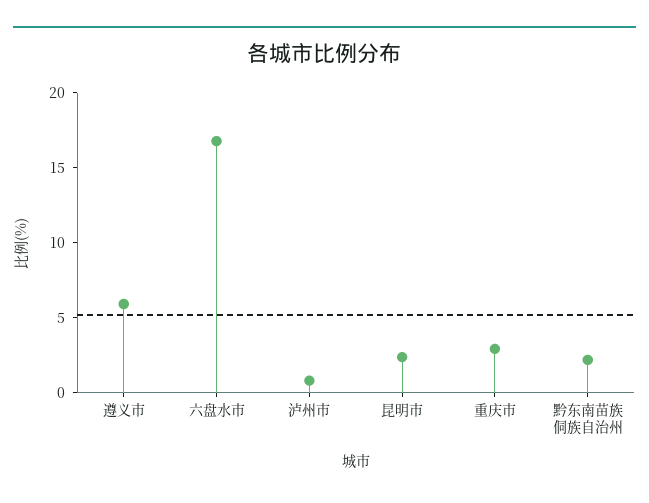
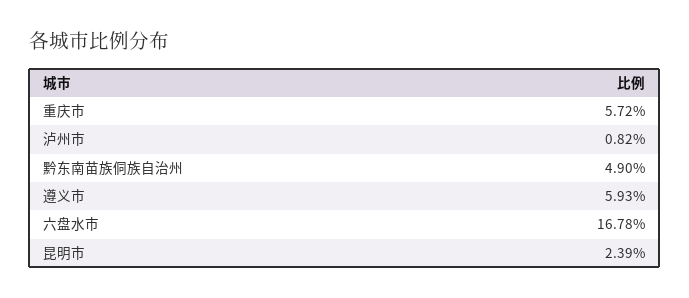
重庆市: 3 -> 5.72
黔东南苗族侗族自治州: 2 -> 4.9

